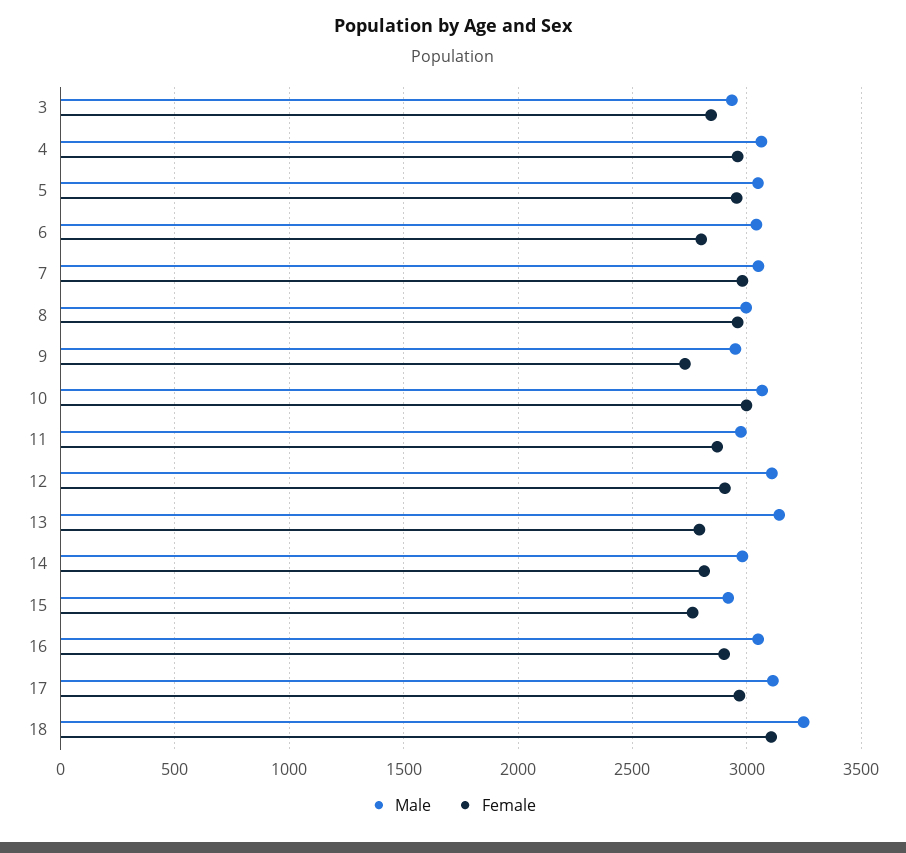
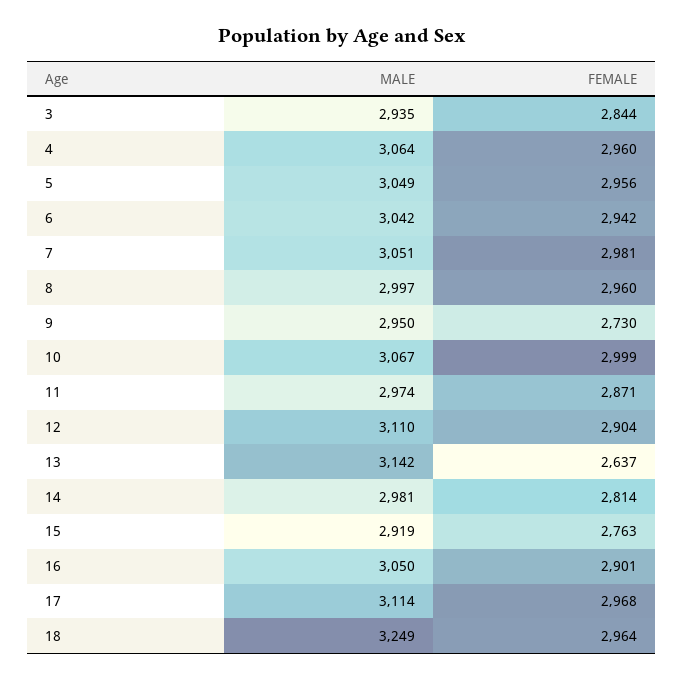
Female, 6: 2800 -> 2942
Female, 13: 2800 -> 2637
Female, 18: 3100 -> 2964

